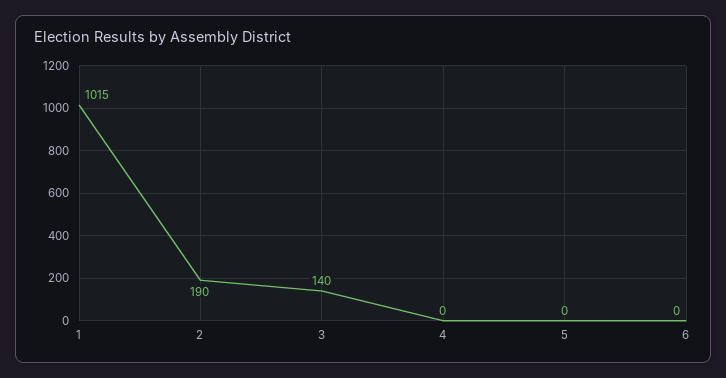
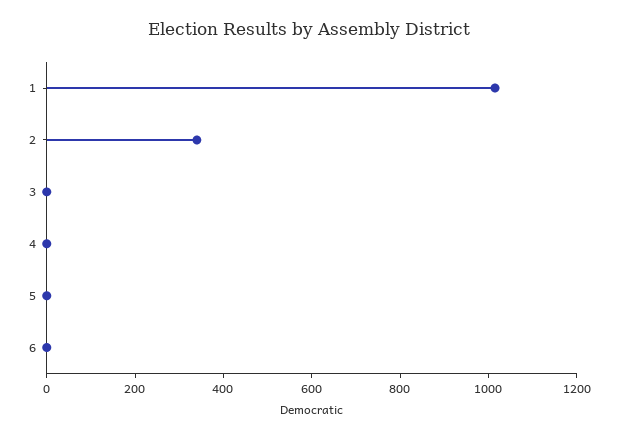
2: 190 -> 350
3: 140 -> 0

